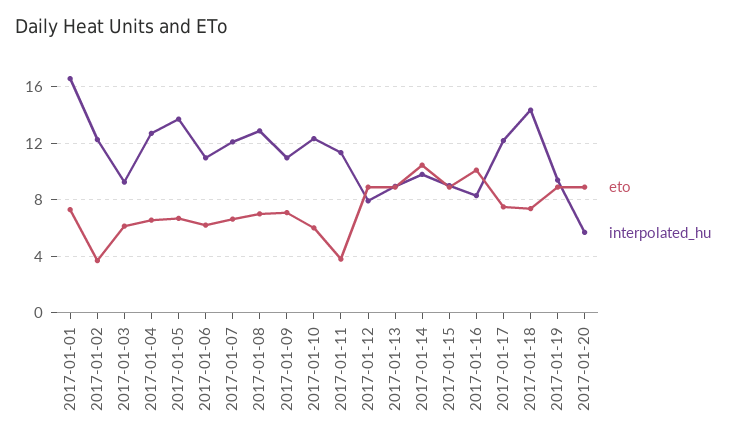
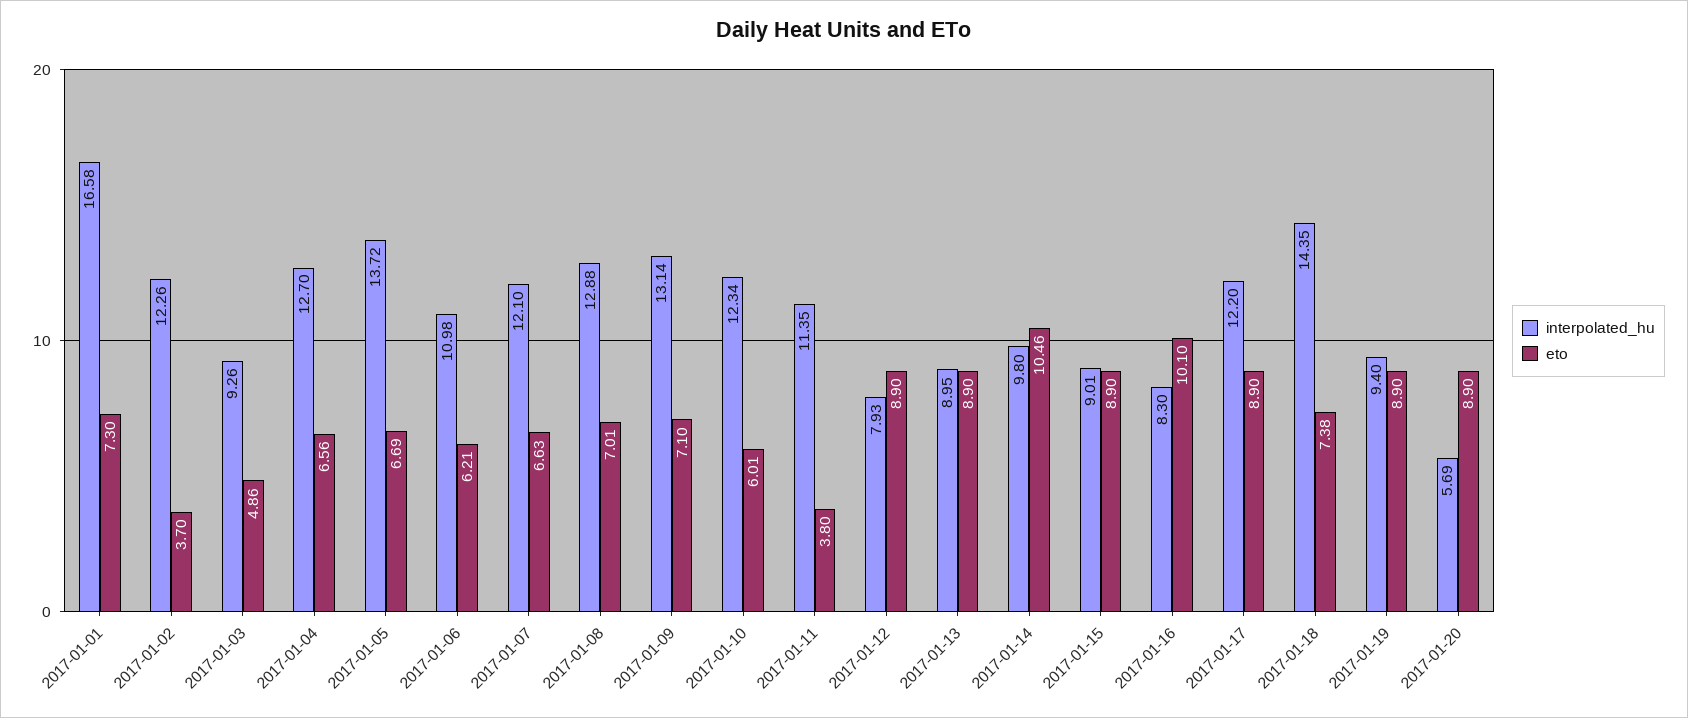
eto, 2017-01-03: 6 -> 4.86
interpolated_hu, 2017-01-09: 11 -> 13.14
eto, 2017-01-17: 7.5 -> 8.9

